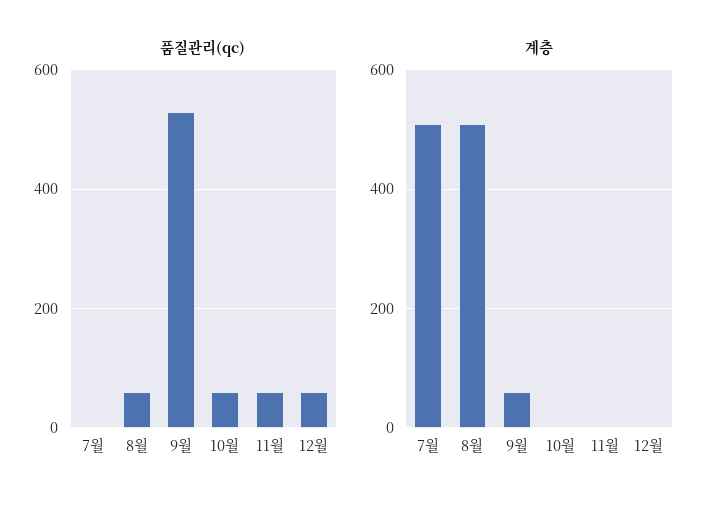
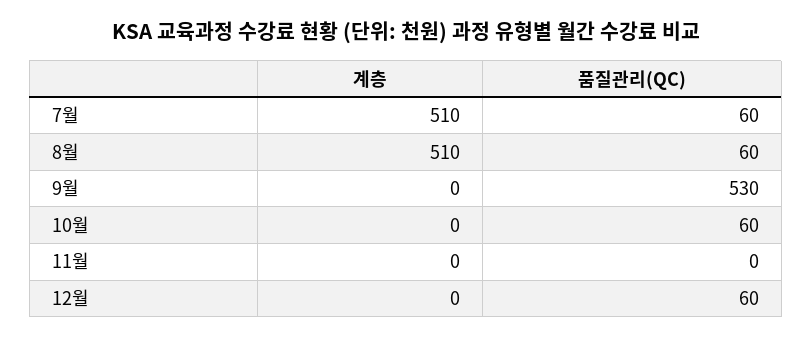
품질관리(qc), 7월: 0 -> 60
품질관리(qc), 11월: 60 -> 0
계층, 9월: 60 -> 0

